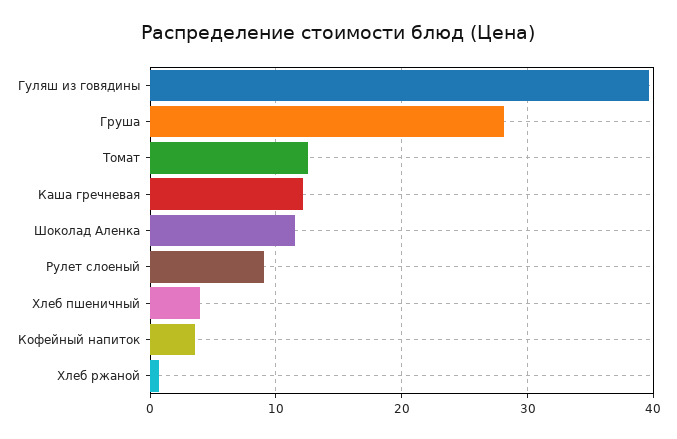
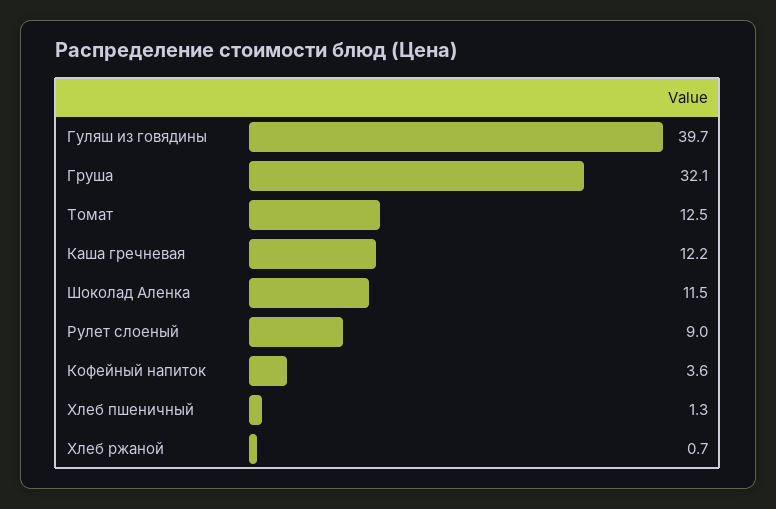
Груша: 28 -> 32.1
Хлеб пшеничный: 4 -> 1.3

